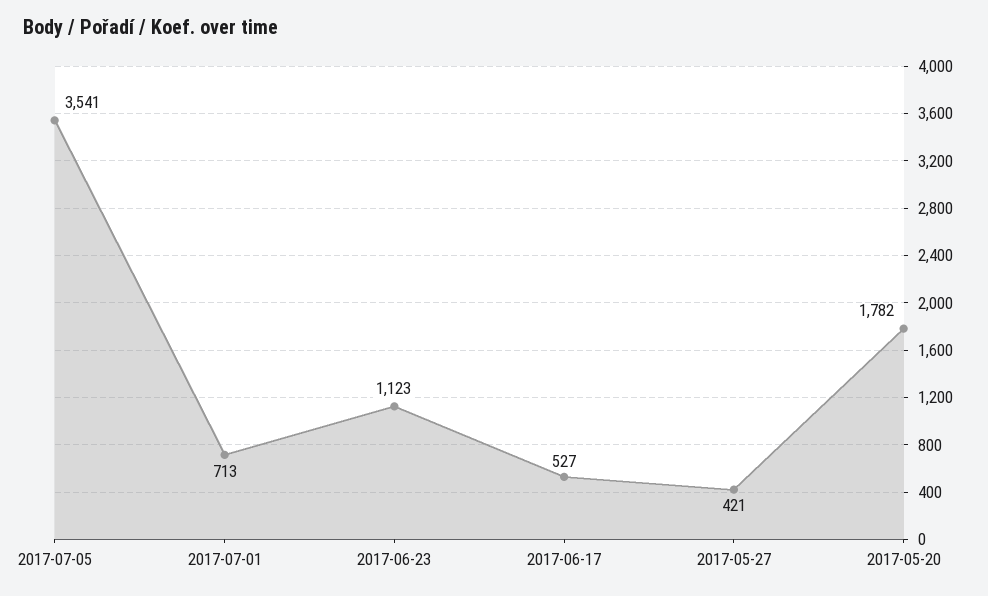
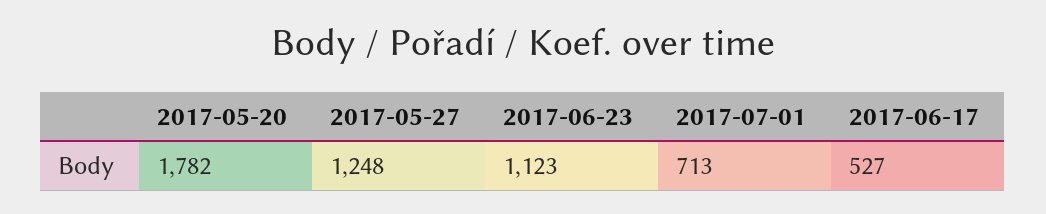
2017-07-05: 3541 -> none
2017-05-27: 421 -> 1248

